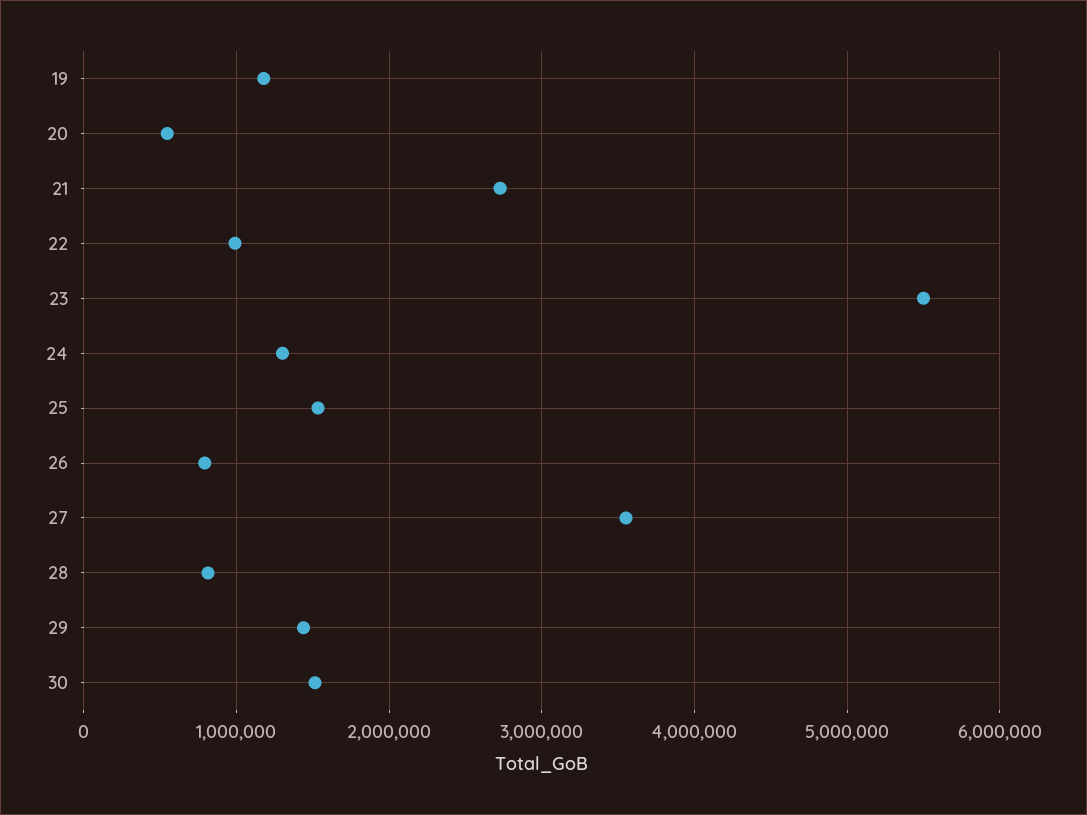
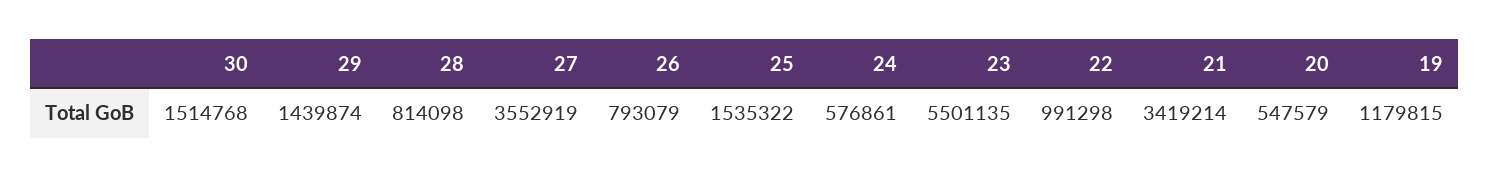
21: 2700000 -> 3419214
24: 1300000 -> 576861

